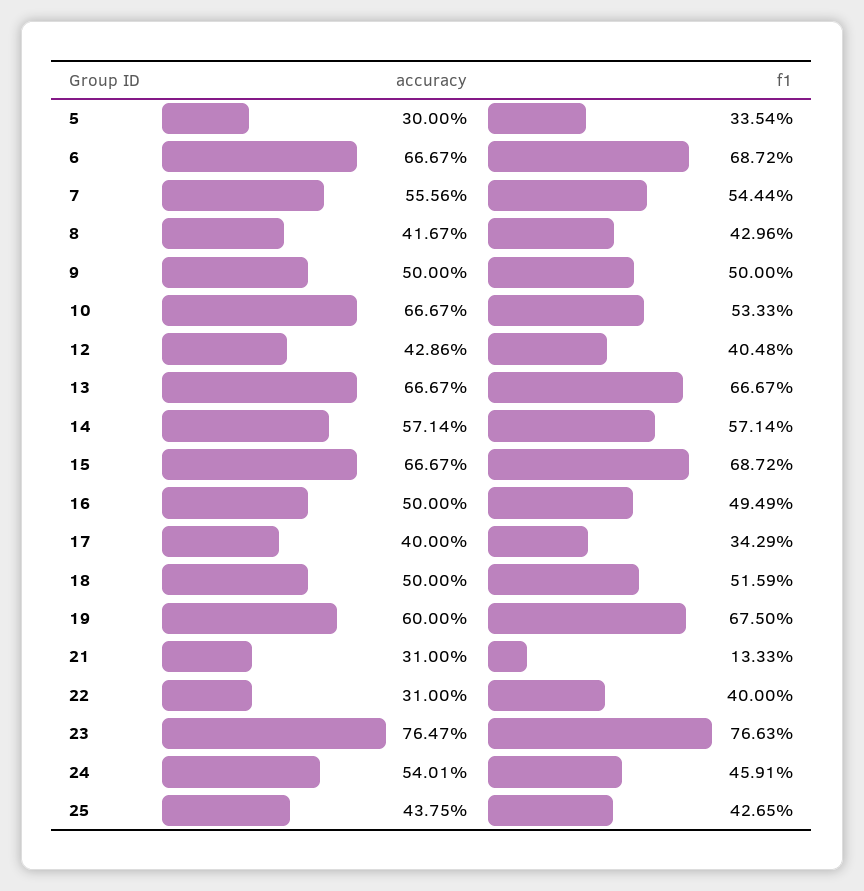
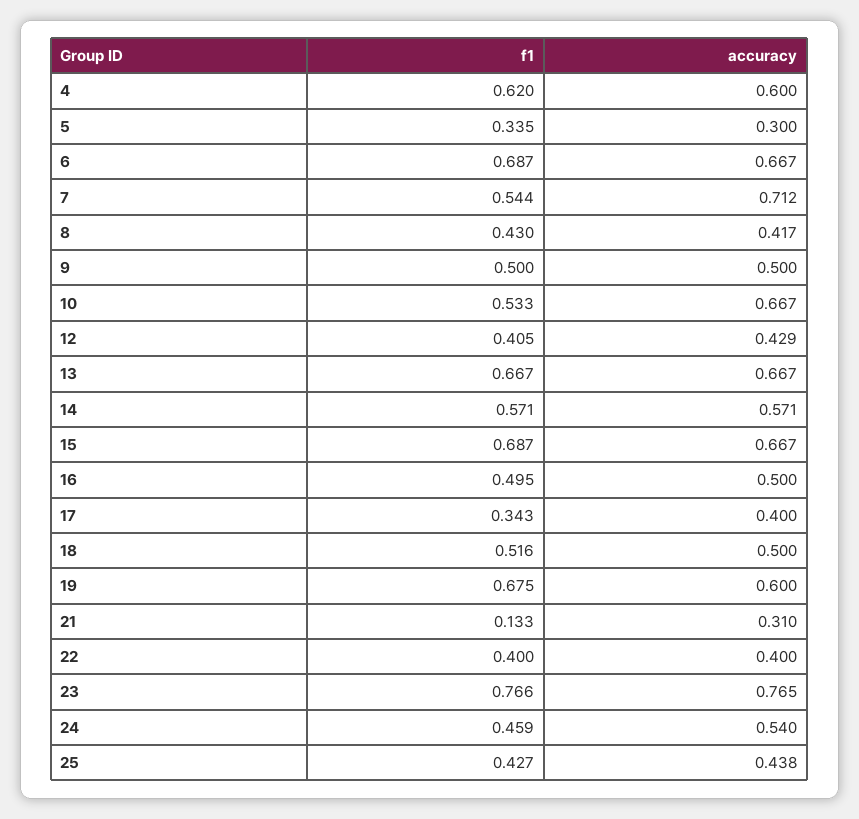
accuracy, 7: 0.5556 -> 0.712
accuracy, 22: 0.31 -> 0.4
f1, 4: none -> 0.62
accuracy, 4: none -> 0.6

